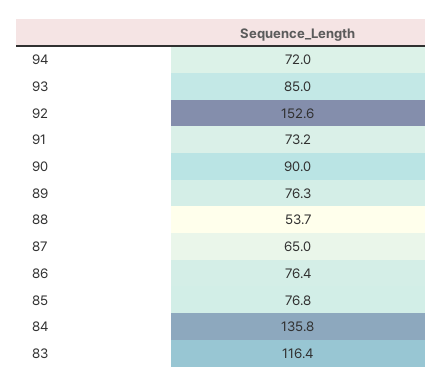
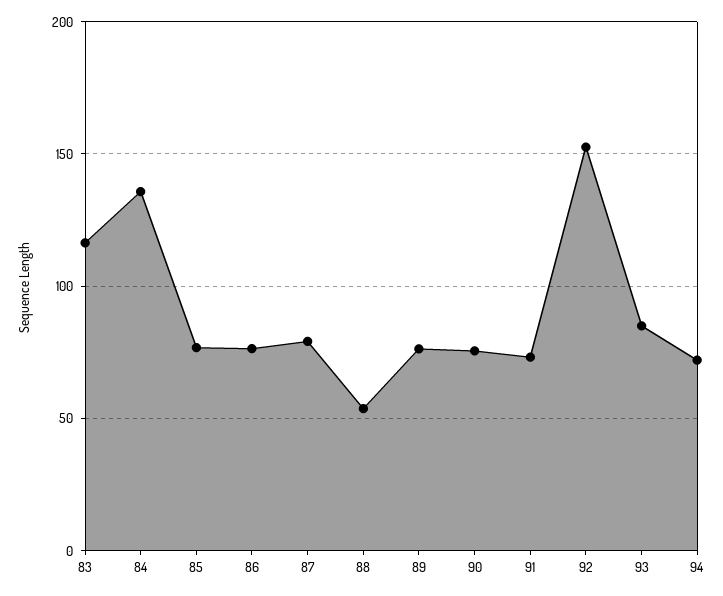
90: 90 -> 75
87: 65 -> 80

